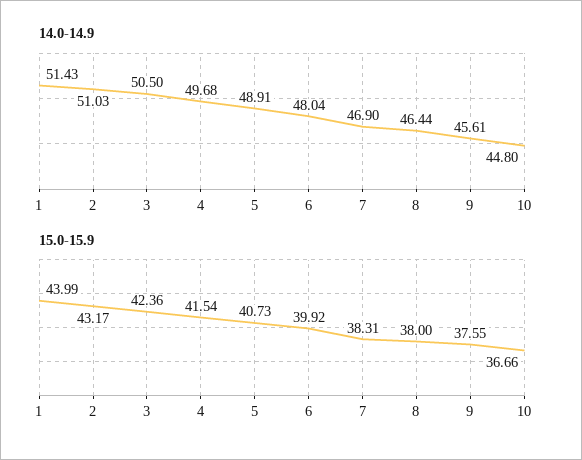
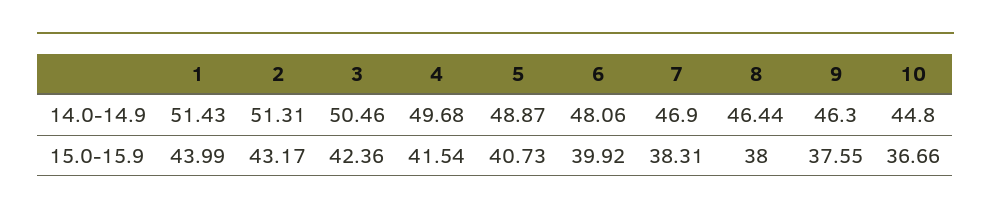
14.0-14.9, 2: 51.03 -> 51.31
14.0-14.9, 3: 50.5 -> 50.46
14.0-14.9, 5: 48.91 -> 48.87
14.0-14.9, 6: 48.04 -> 48.06
14.0-14.9, 9: 45.61 -> 46.3

